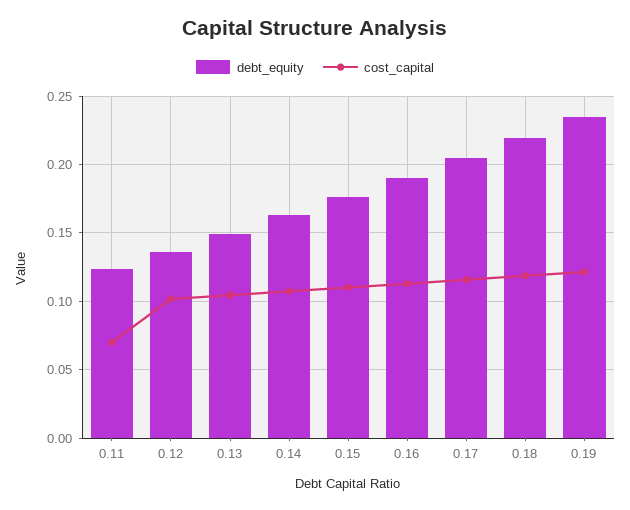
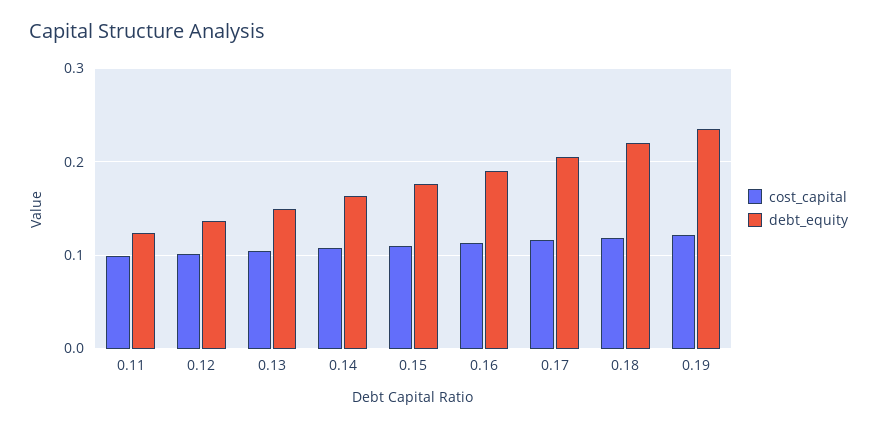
cost_capital, 0.11: 0.07 -> 0.1

